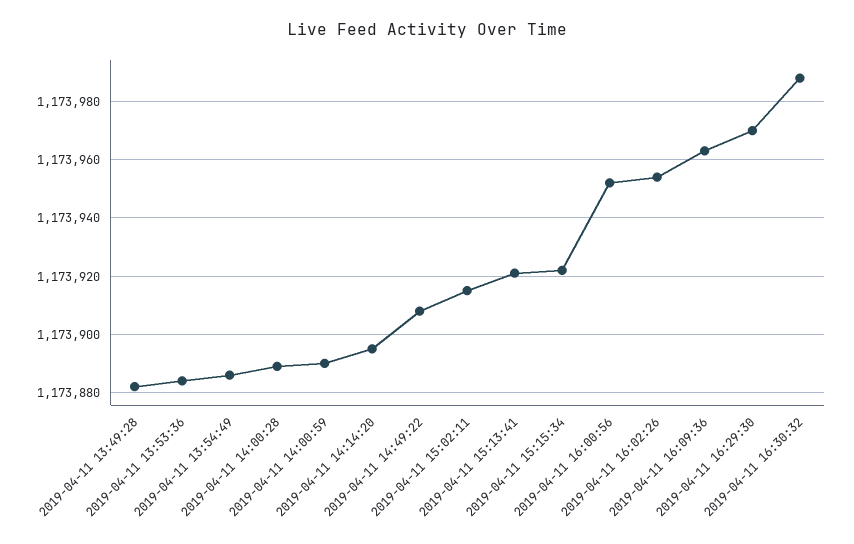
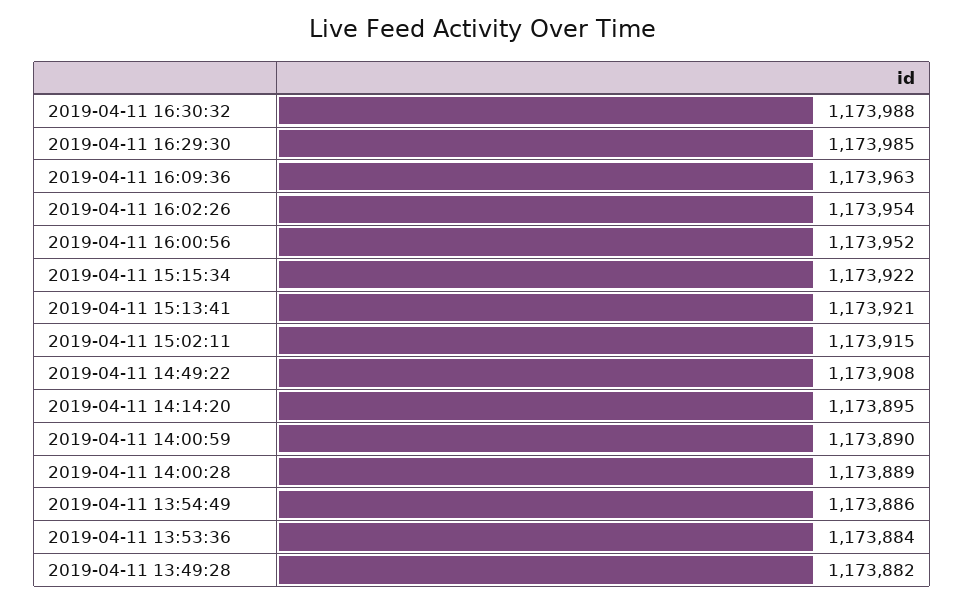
2019-04-11 16:29:30: 1173970 -> 1173985

